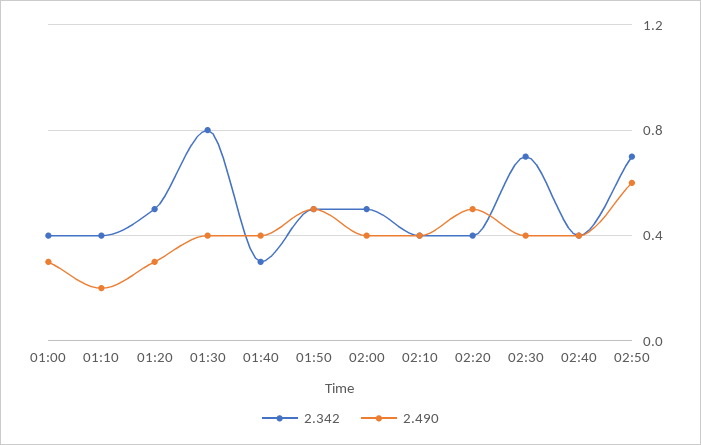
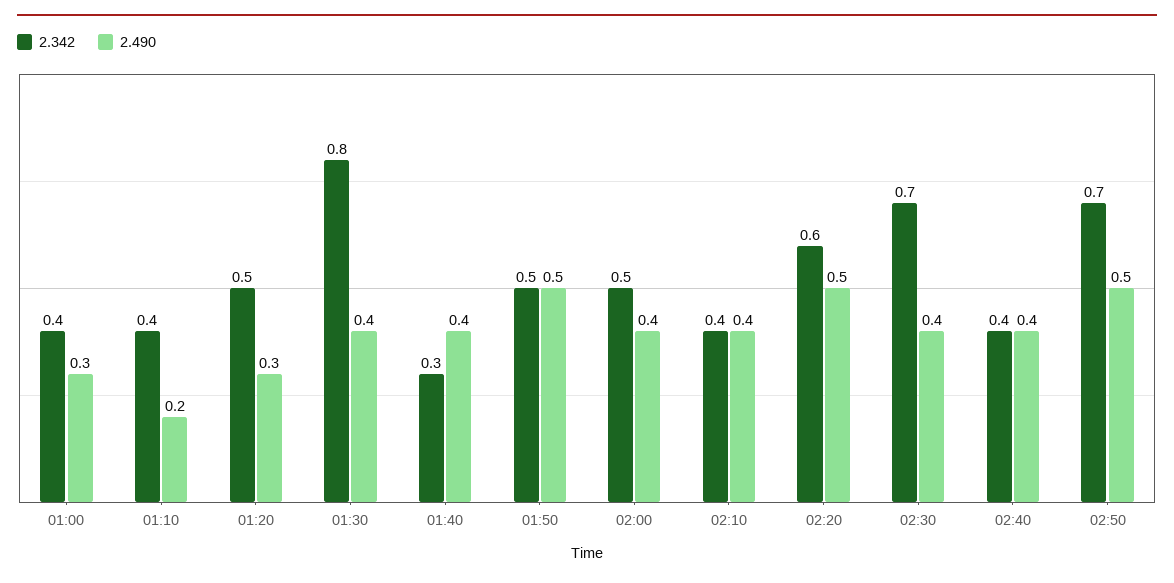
2.342, 02:20: 0.4 -> 0.6
2.490, 02:50: 0.6 -> 0.5

